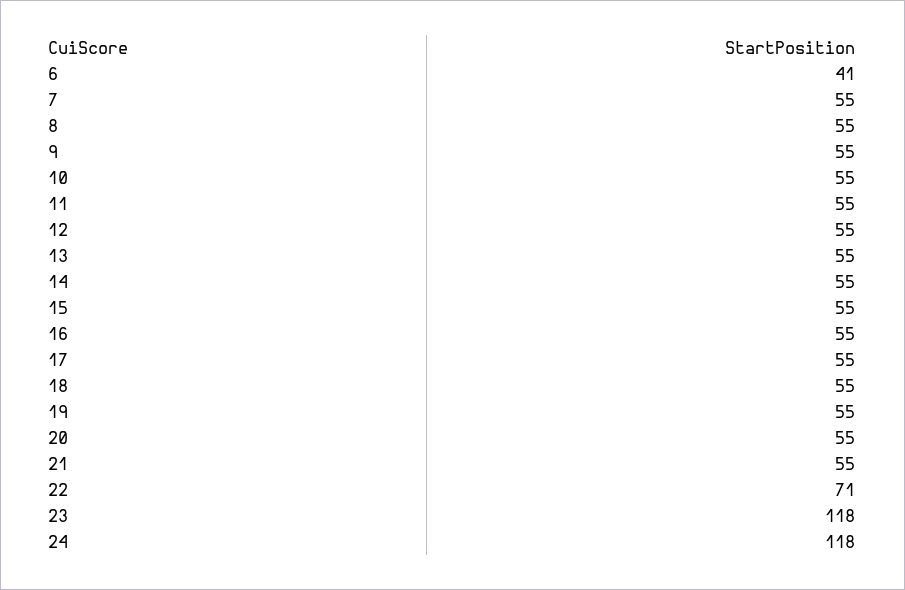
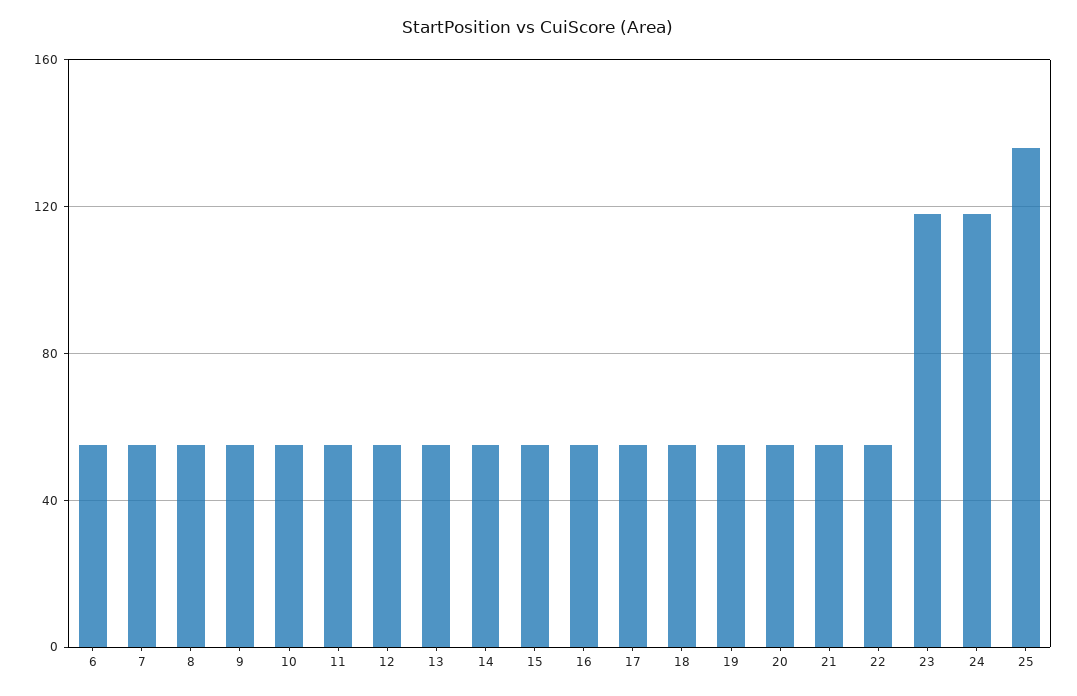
6: 41 -> 55
22: 71 -> 55
25: none -> 135

